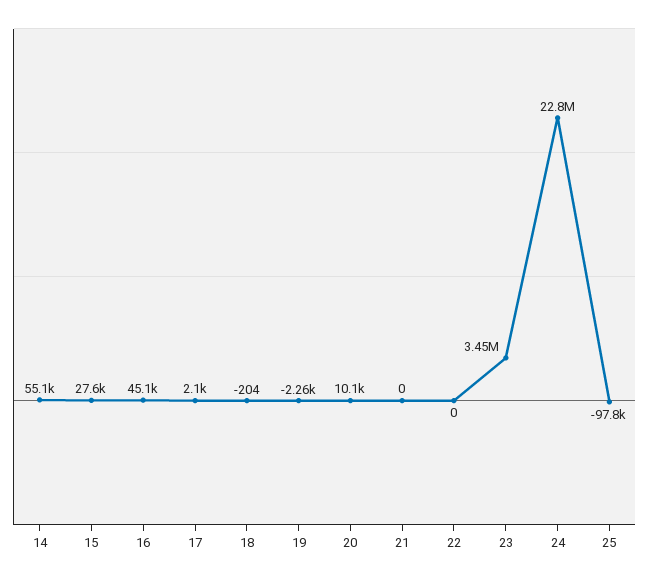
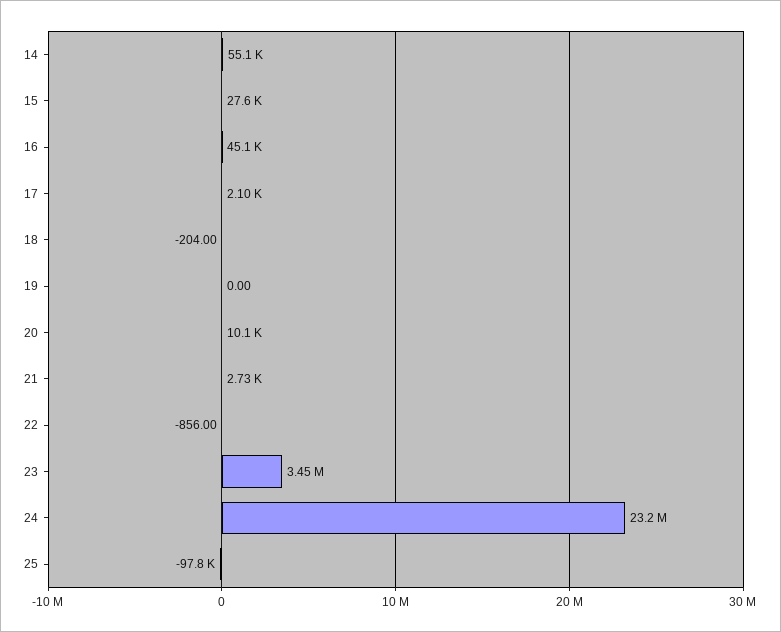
19: -2260 -> 0
21: 0 -> 2730
22: 0 -> -856
24: 22800000 -> 23200000

